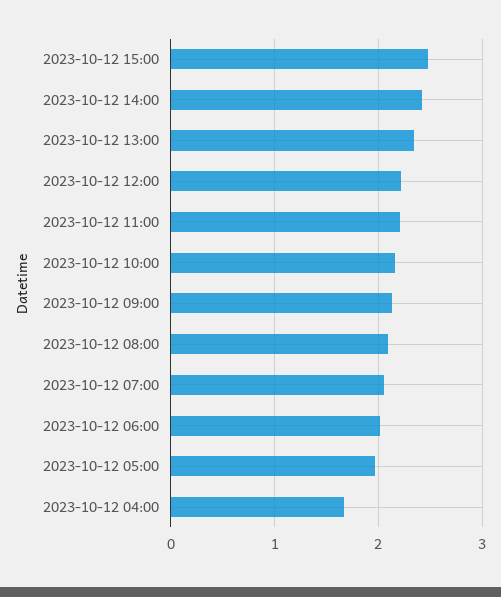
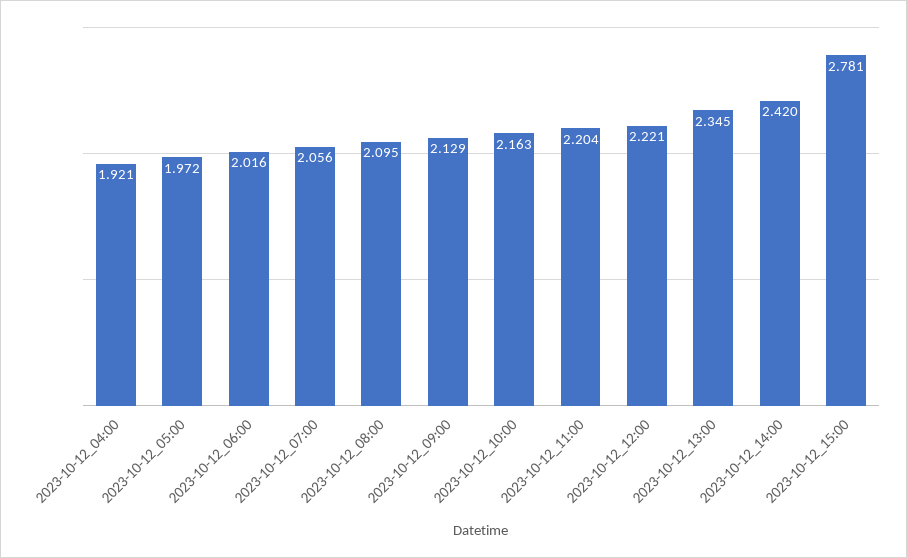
2023-10-12 15:00: 2.5 -> 2.781
2023-10-12 04:00: 1.7 -> 1.921

